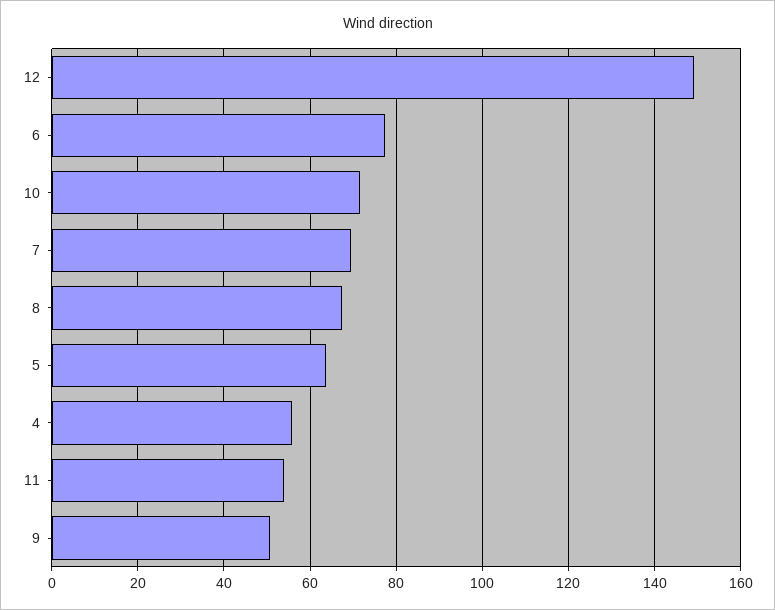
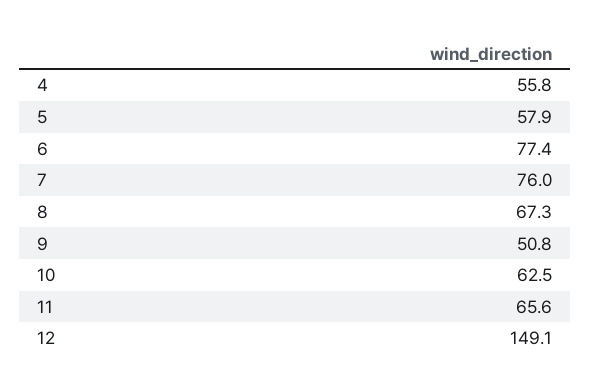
10: 72 -> 62.5
7: 70 -> 76
5: 64 -> 57.9
11: 54 -> 65.6

